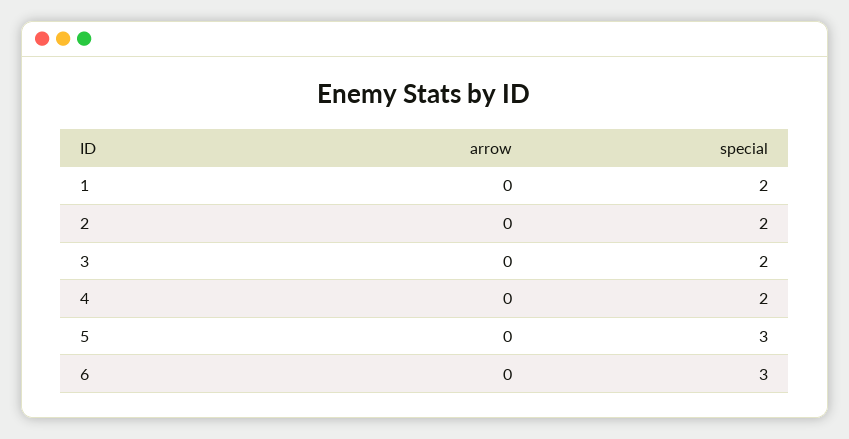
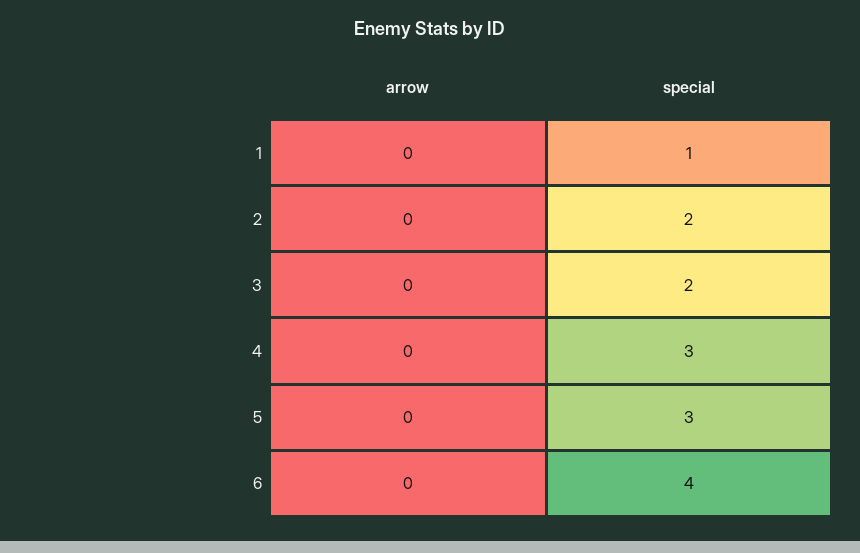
special, 1: 2 -> 1
special, 4: 2 -> 3
special, 6: 3 -> 4

